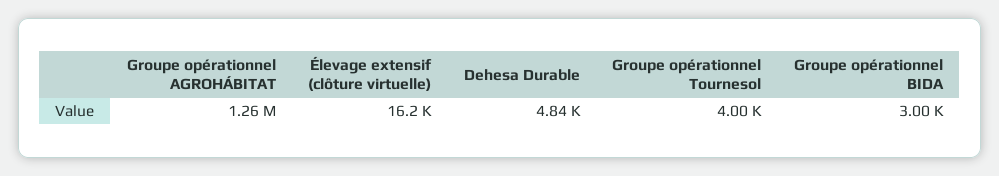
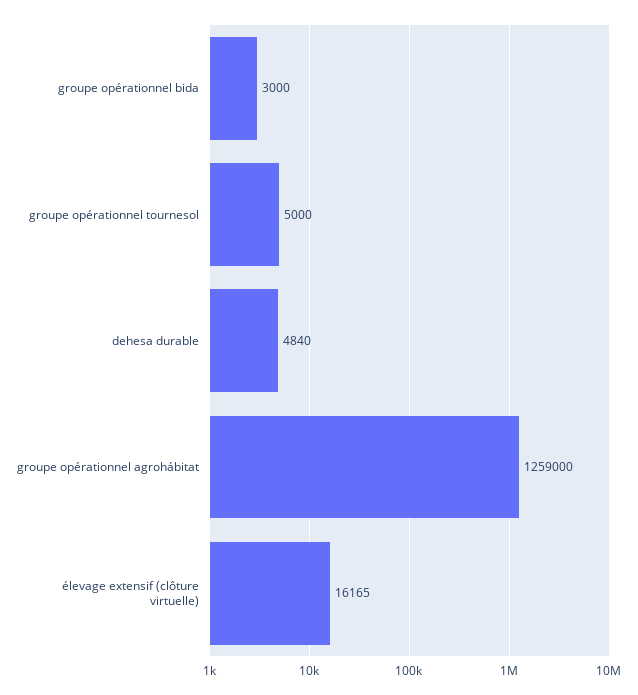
Groupe opérationnel Tournesol: 4000 -> 5000

